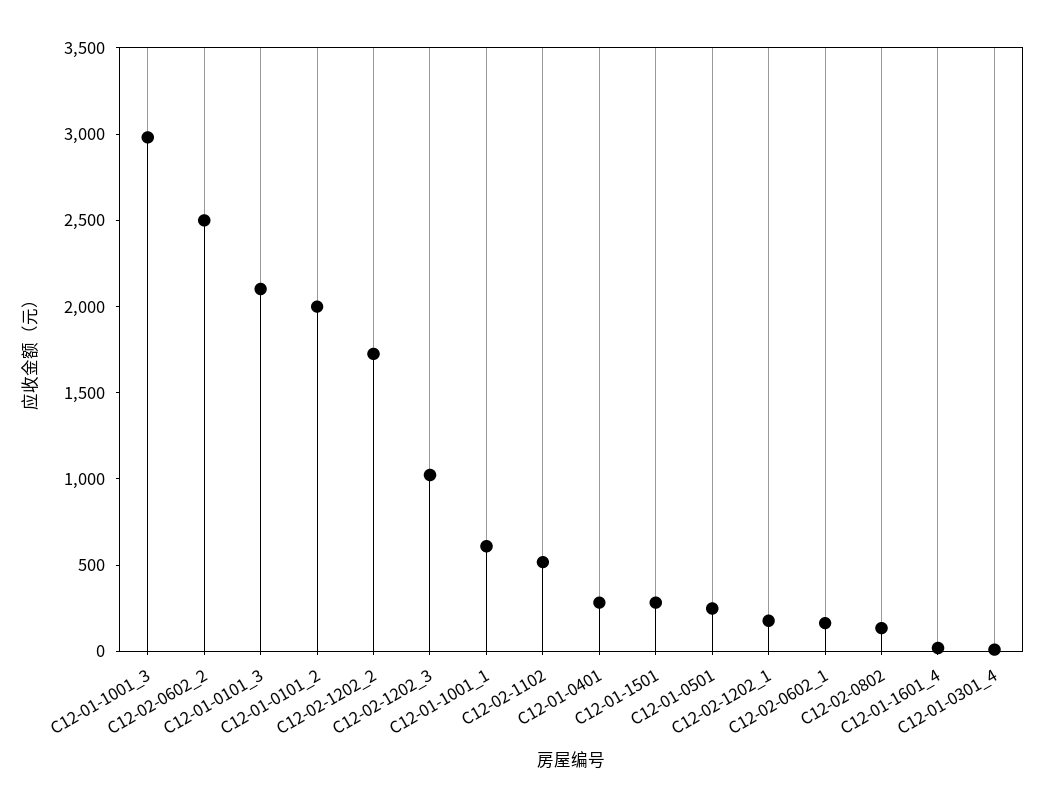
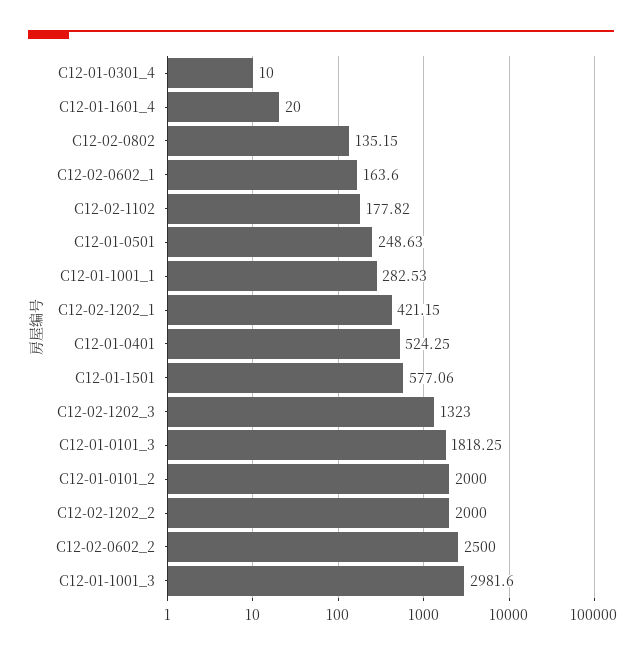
C12-01-0101_3: 2100 -> 1818.25
C12-02-1202_2: 1700 -> 2000
C12-02-1202_3: 1000 -> 1323
C12-01-1001_1: 600 -> 282.53
C12-02-1102: 500 -> 177.82
C12-01-0401: 300 -> 524.25
C12-01-1501: 300 -> 577.06
C12-02-1202_1: 200 -> 421.15

